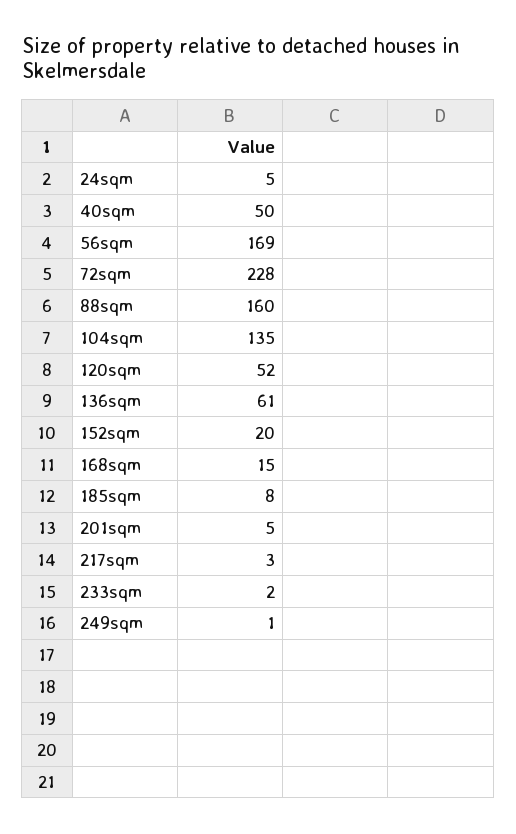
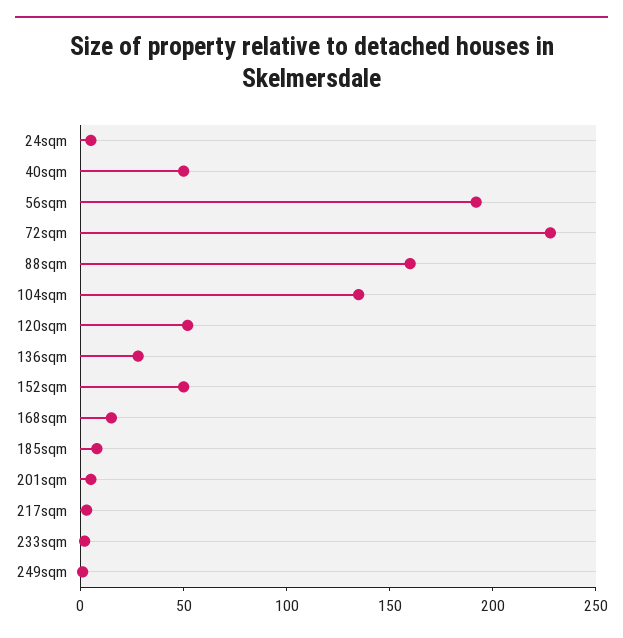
56sqm: 169 -> 190
136sqm: 61 -> 30
152sqm: 20 -> 50

